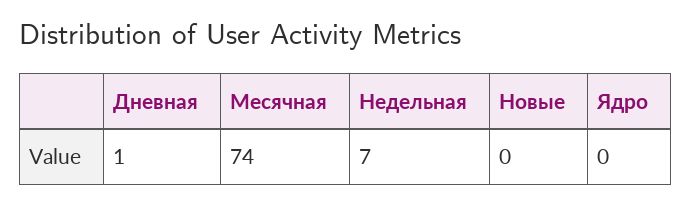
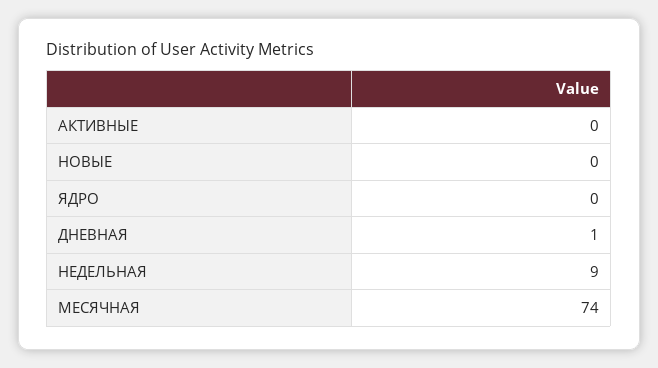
Недельная: 7 -> 9
АКТИВНЫЕ: none -> 0

